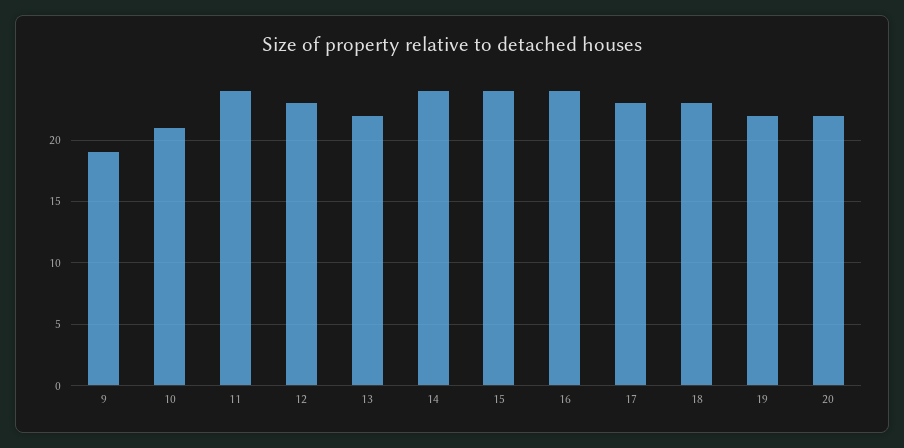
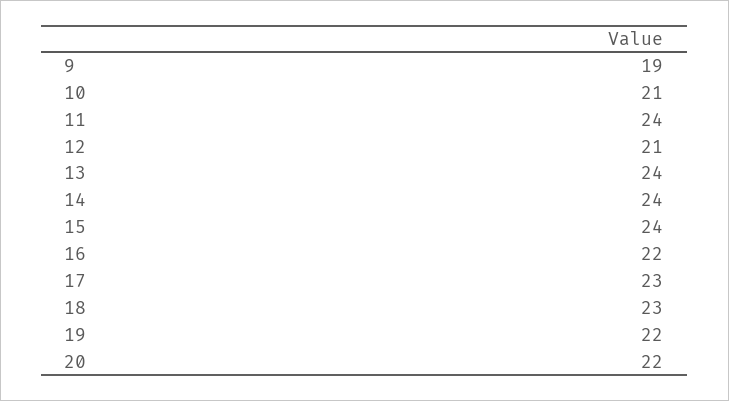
12: 23 -> 21
13: 22 -> 24
16: 24 -> 22

